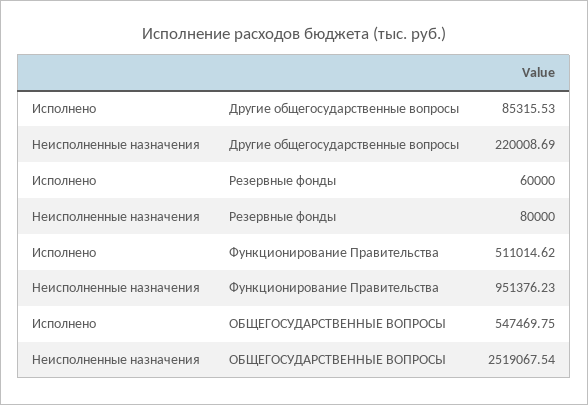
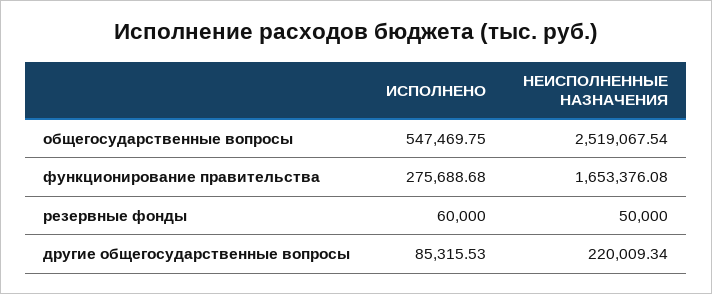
Неисполненные назначения, Другие общегосударственные вопросы: 220008.69 -> 220009.34
Неисполненные назначения, Резервные фонды: 80000 -> 50000
Исполнено, Функционирование Правительства: 511014.62 -> 275688.68
Неисполненные назначения, Функционирование Правительства: 951376.23 -> 1653376.08

